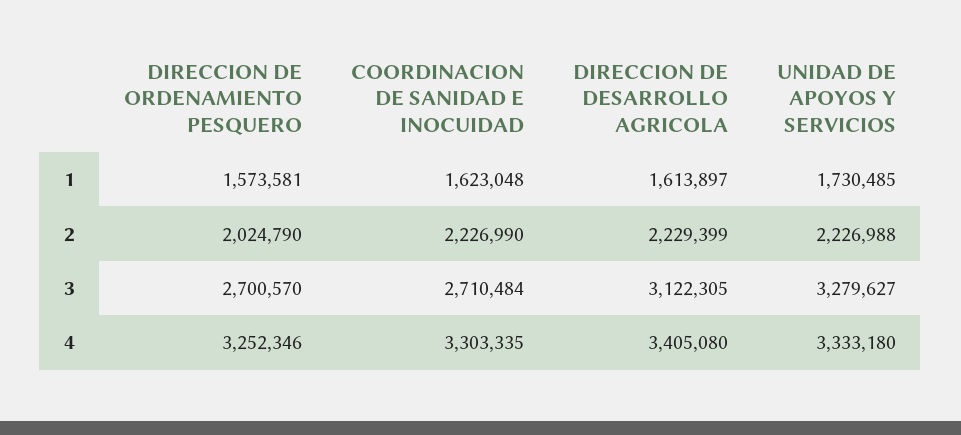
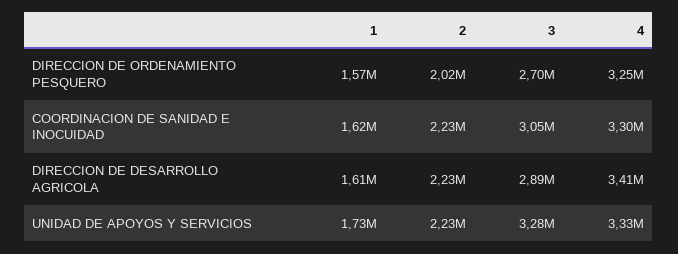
COORDINACION DE SANIDAD E INOCUIDAD, 3: 2710484 -> 3050000
DIRECCION DE DESARROLLO AGRICOLA, 3: 3122305 -> 2890000

